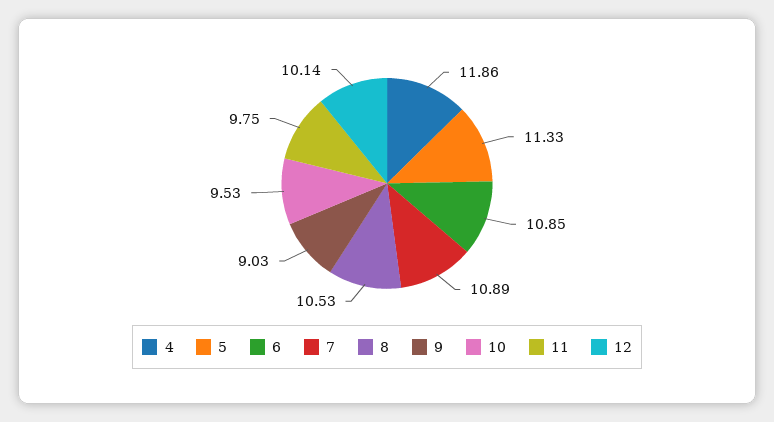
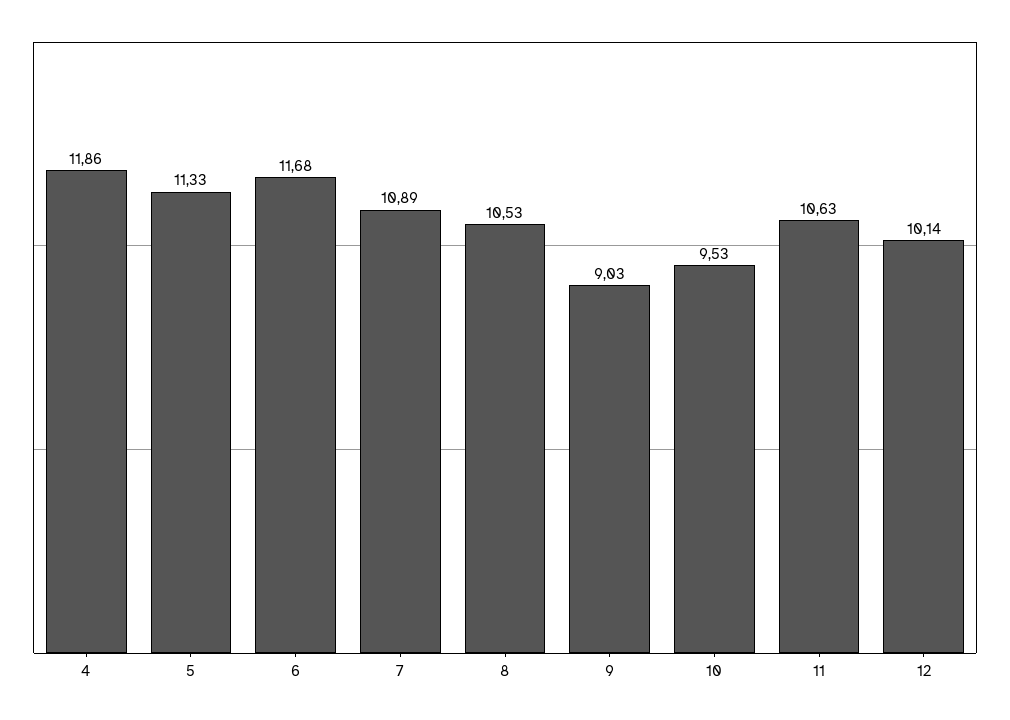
6: 10.85 -> 11.68
11: 9.75 -> 10.63

